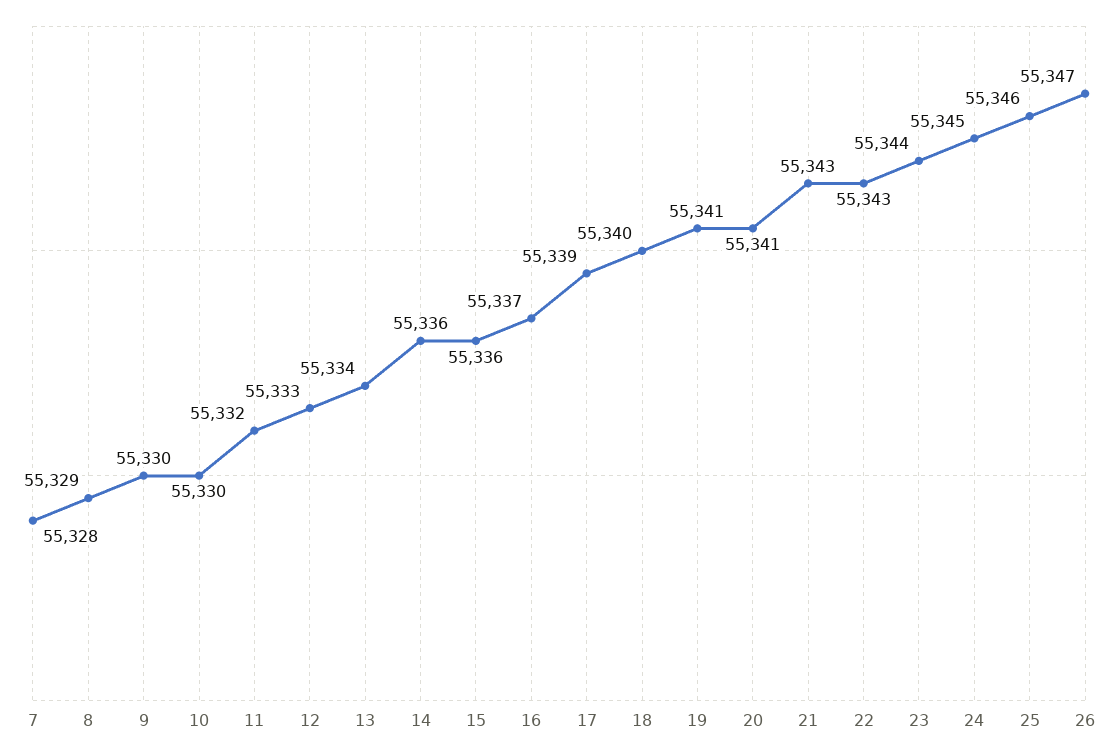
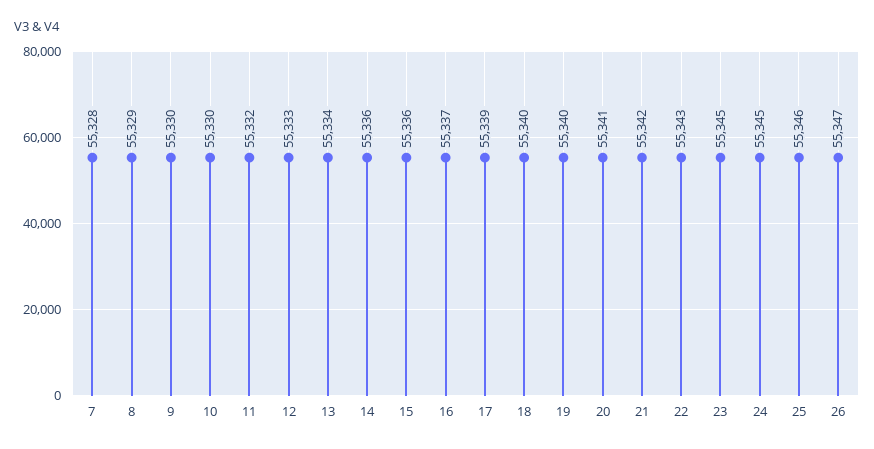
19: 55341 -> 55340
21: 55343 -> 55342
23: 55344 -> 55345

